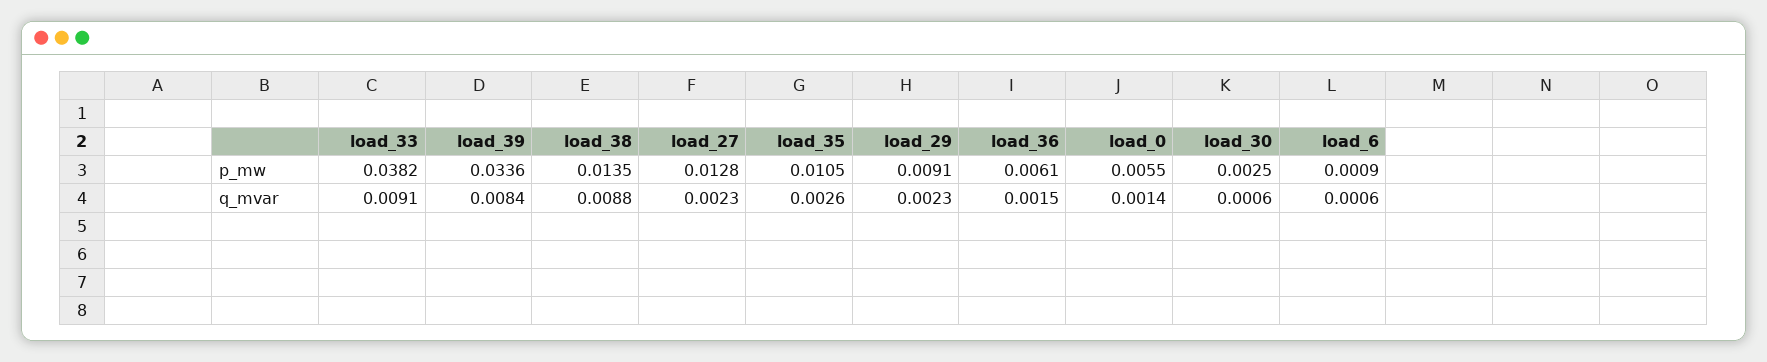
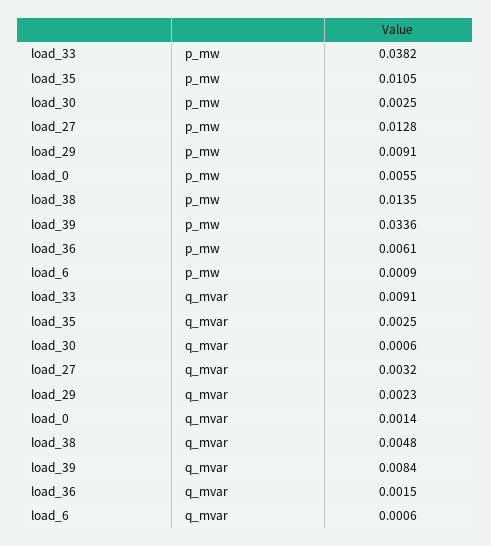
load_38, q_mvar: 0.0088 -> 0.0048
load_27, q_mvar: 0.0023 -> 0.0032
load_35, q_mvar: 0.0026 -> 0.0025

